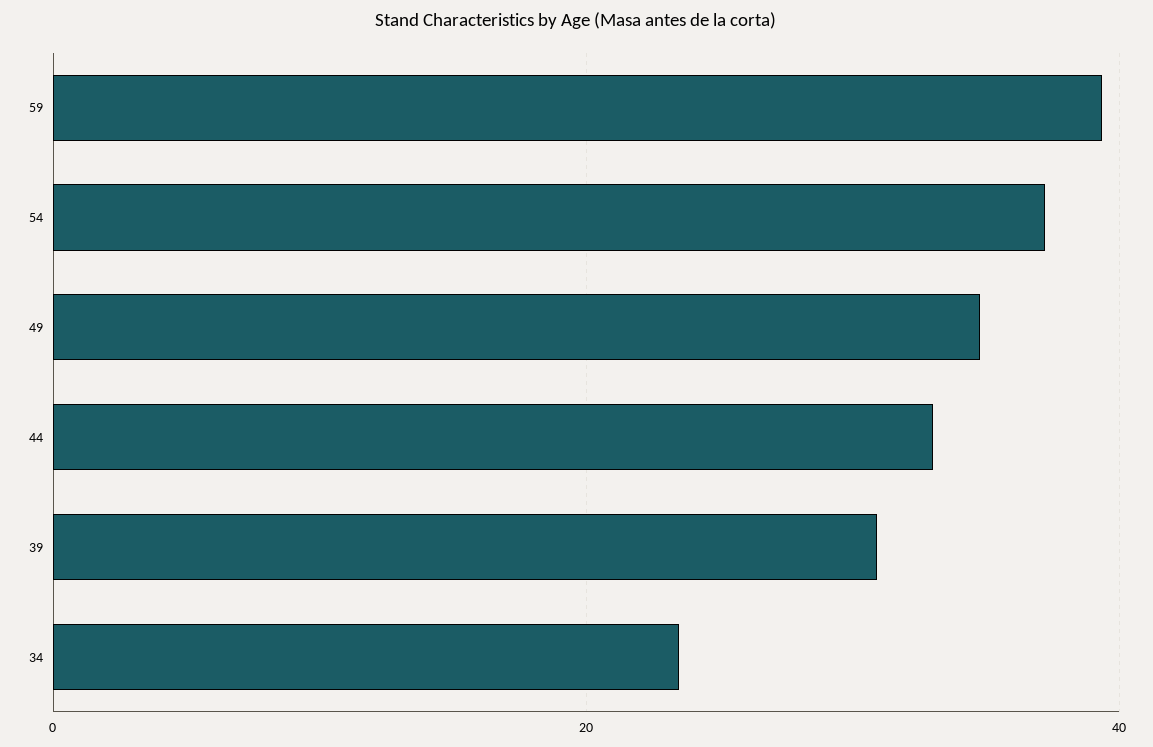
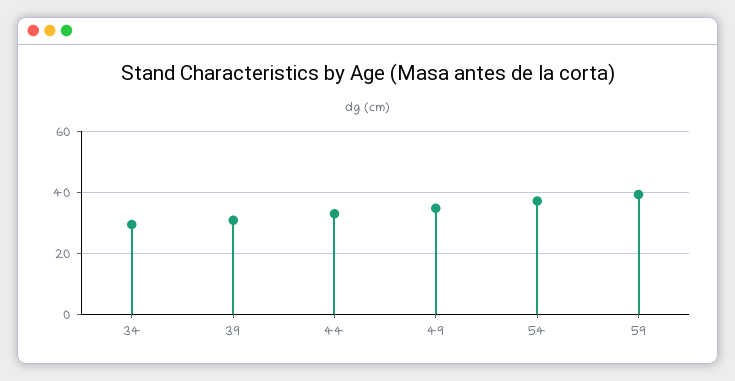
34: 24 -> 30

